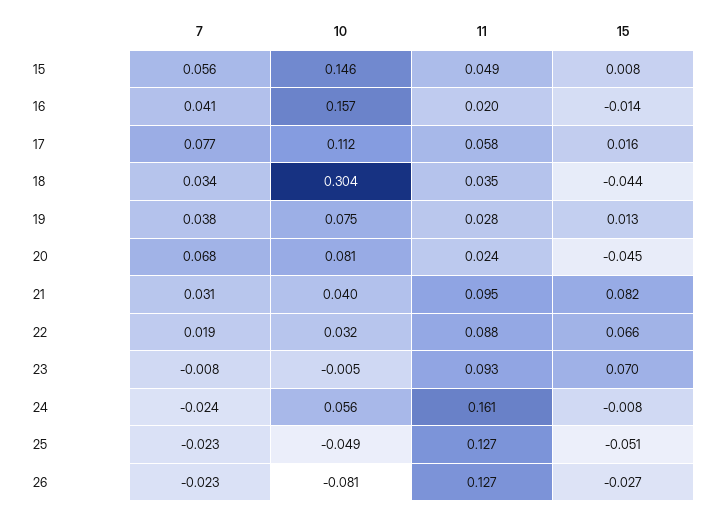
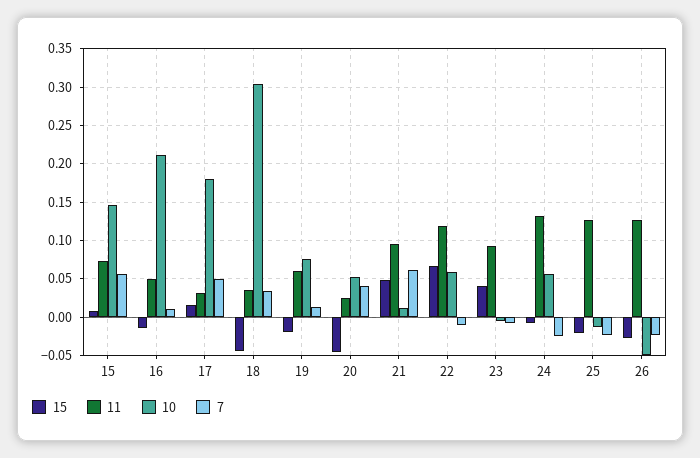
11, 15: 0.049 -> 0.07
7, 16: 0.041 -> 0.01
10, 16: 0.157 -> 0.21
11, 16: 0.02 -> 0.05
7, 17: 0.077 -> 0.05
10, 17: 0.112 -> 0.18
11, 17: 0.058 -> 0.03
7, 19: 0.038 -> 0.01
11, 19: 0.028 -> 0.06
15, 19: 0.013 -> -0.02
7, 20: 0.068 -> 0.04
10, 20: 0.081 -> 0.05
7, 21: 0.031 -> 0.06
10, 21: 0.04 -> 0.01
15, 21: 0.082 -> 0.05
7, 22: 0.019 -> -0.01
10, 22: 0.032 -> 0.06
11, 22: 0.088 -> 0.12
15, 23: 0.07 -> 0.04
11, 24: 0.161 -> 0.13
10, 25: -0.049 -> -0.01
15, 25: -0.051 -> -0.02
10, 26: -0.081 -> -0.05

